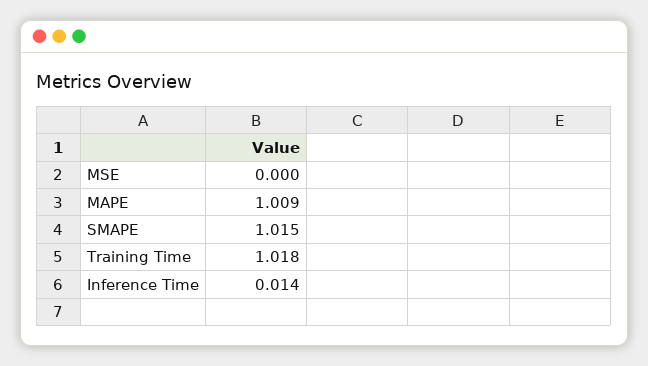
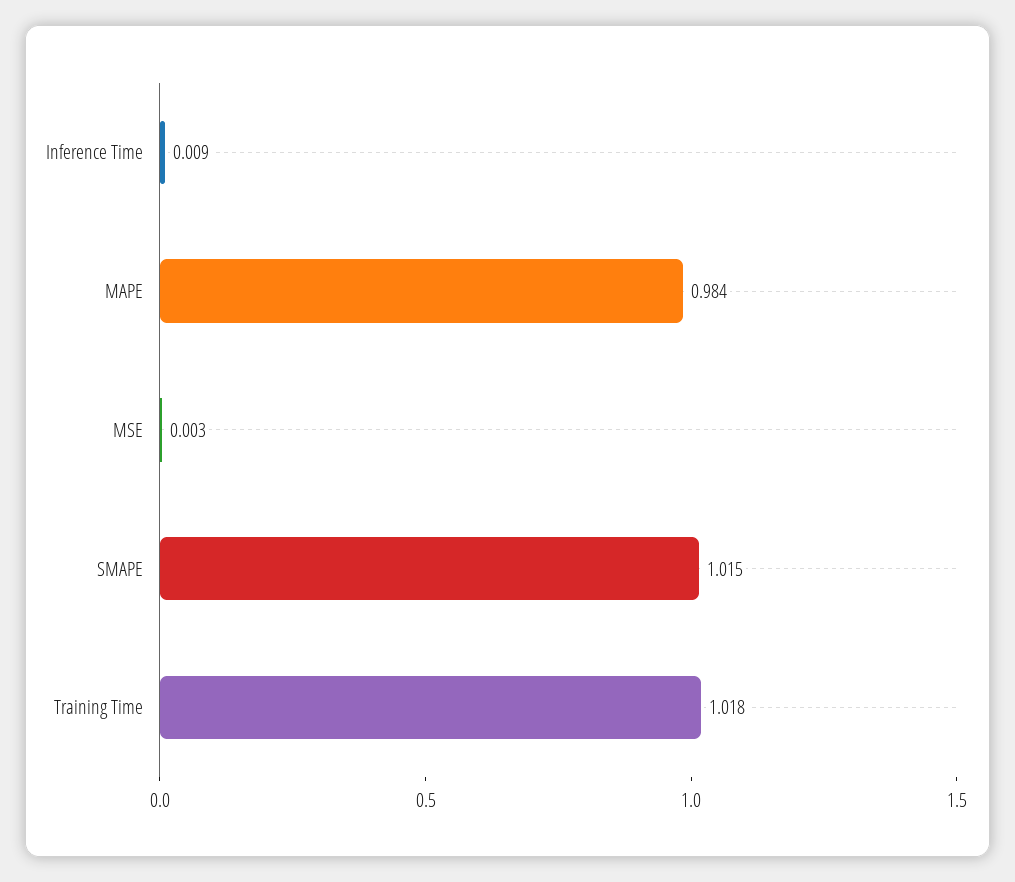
MSE: 0 -> 0.003
MAPE: 1.009 -> 0.984
Inference Time: 0.014 -> 0.009

